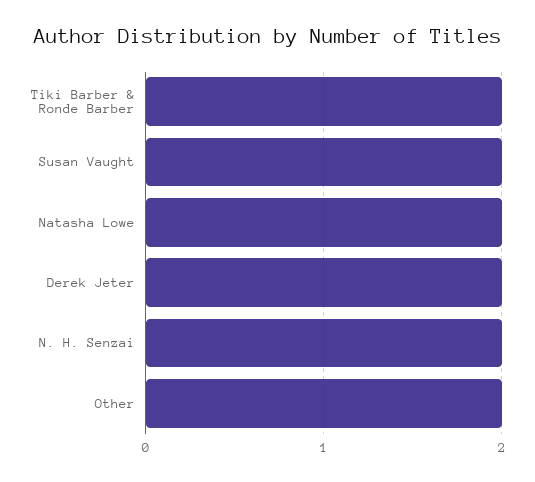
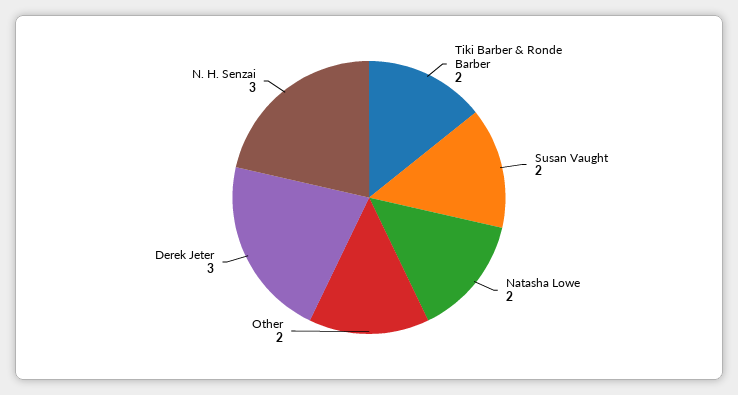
Derek Jeter: 2 -> 3
N. H. Senzai: 2 -> 3

